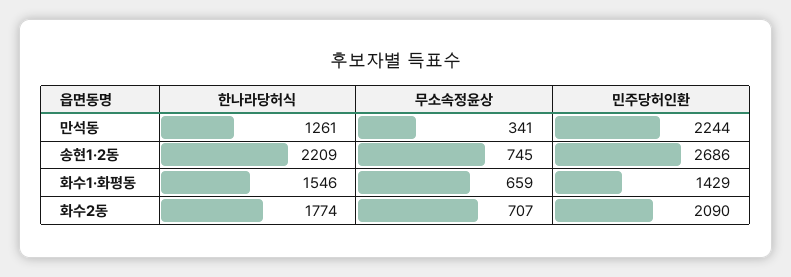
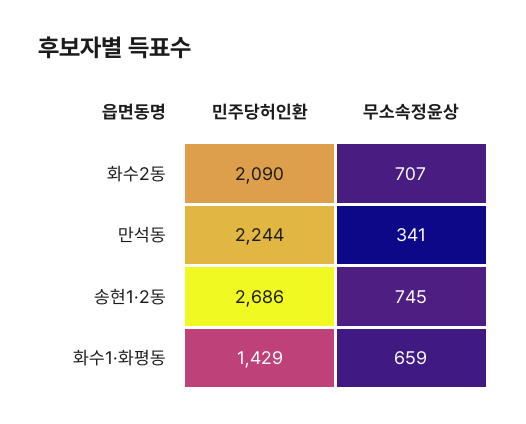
한나라당허식, 만석동: 1261 -> none
한나라당허식, 송현1·2동: 2209 -> none
한나라당허식, 화수1·화평동: 1546 -> none
한나라당허식, 화수2동: 1774 -> none

